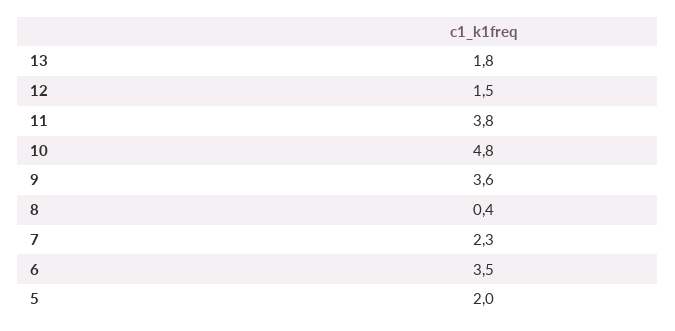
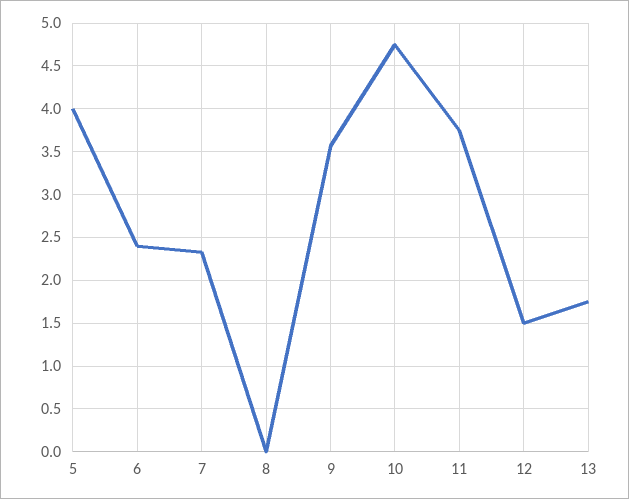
8: 0.4 -> 0
6: 3.5 -> 2.4
5: 2 -> 4

